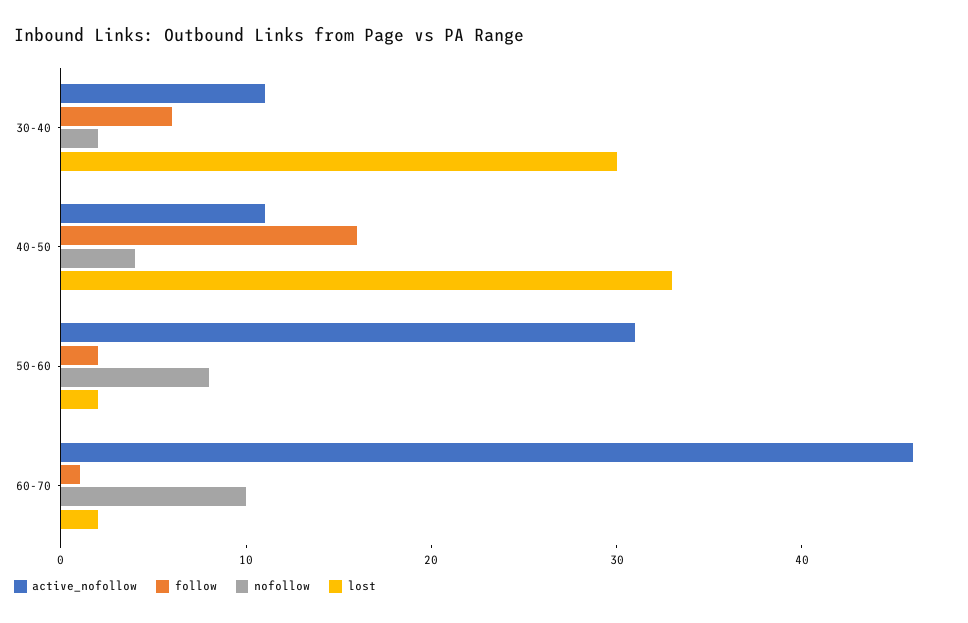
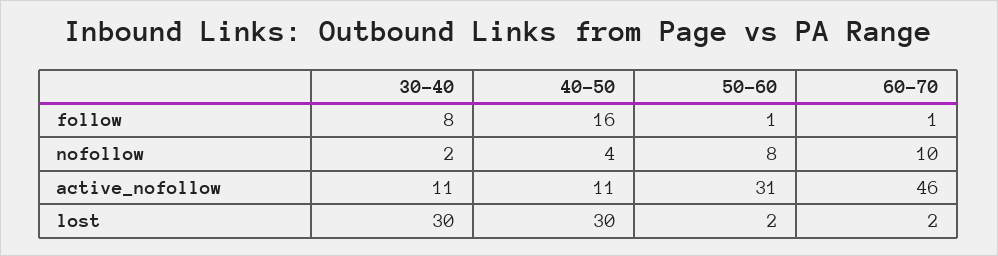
follow, 30-40: 6 -> 8
lost, 40-50: 33 -> 30
follow, 50-60: 2 -> 1

